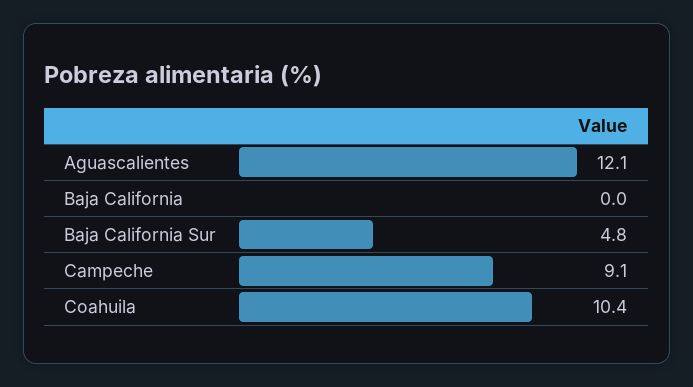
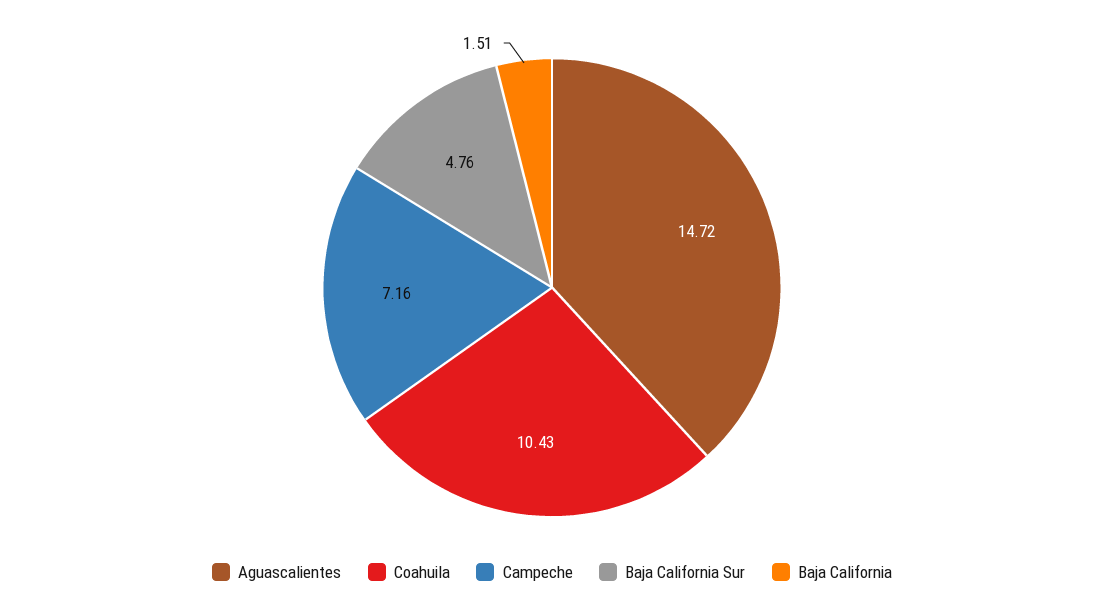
Aguascalientes: 12.1 -> 14.72
Baja California: 0 -> 1.51
Campeche: 9.1 -> 7.16

